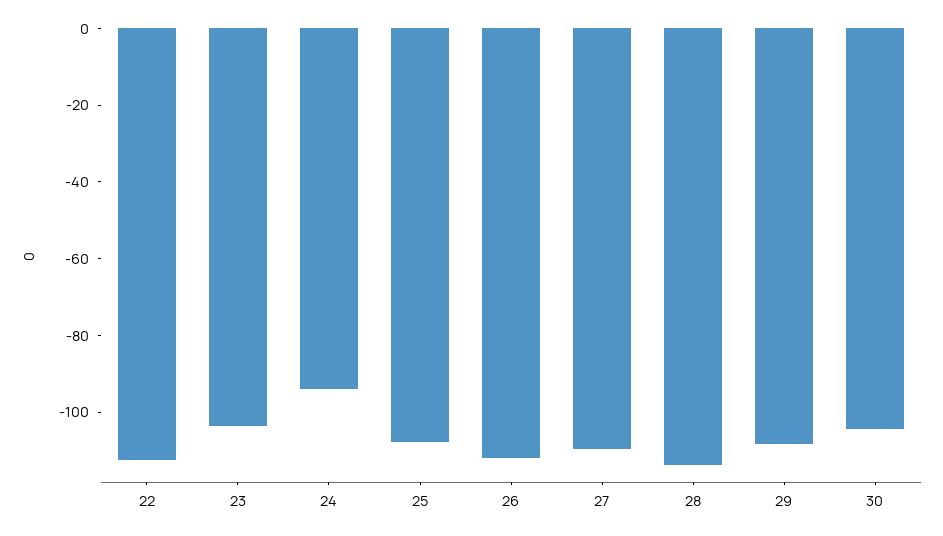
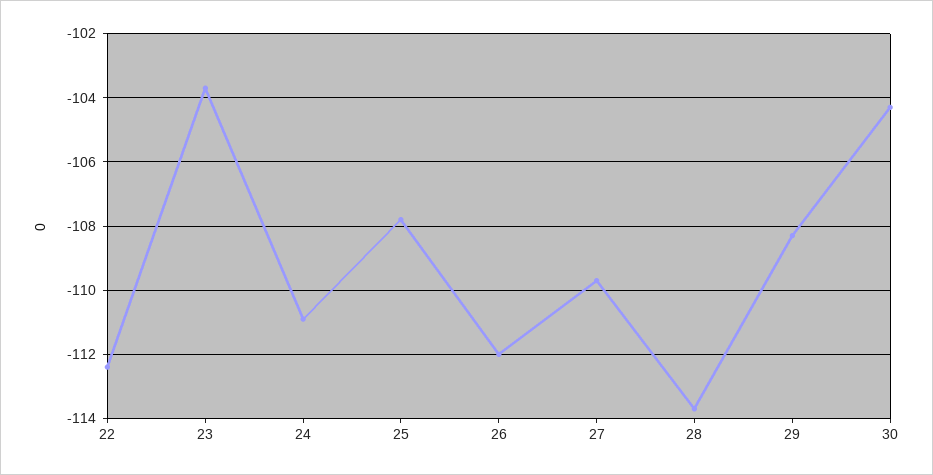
24: -95 -> -111

